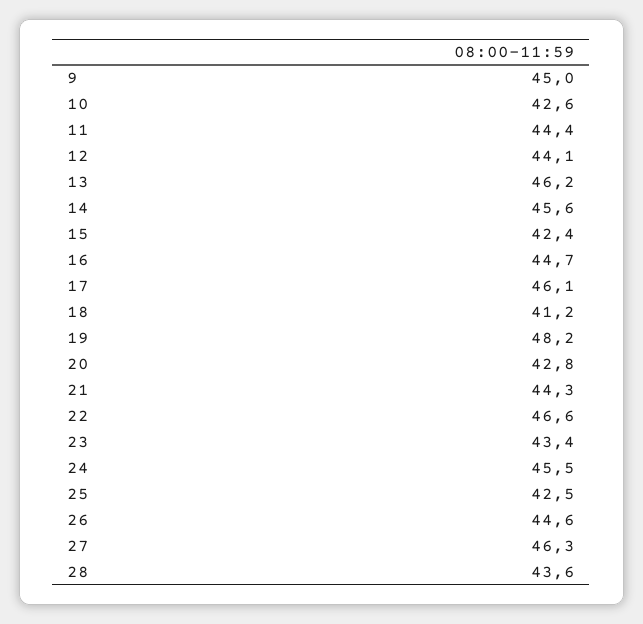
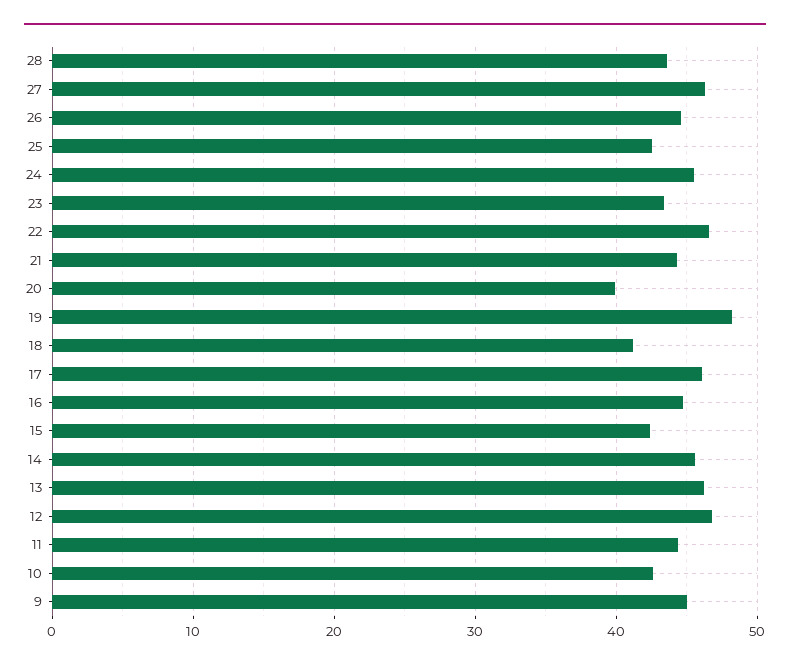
12: 44.1 -> 47
20: 42.8 -> 40

